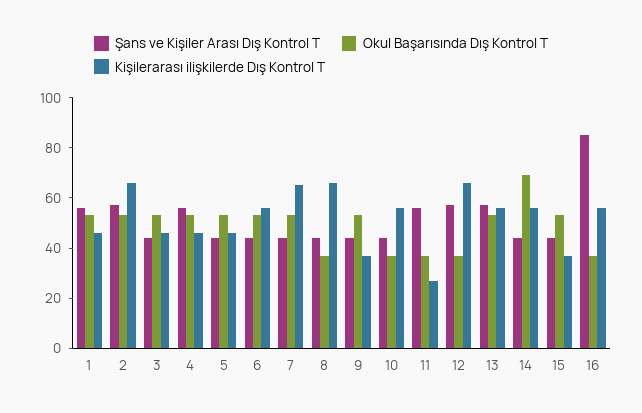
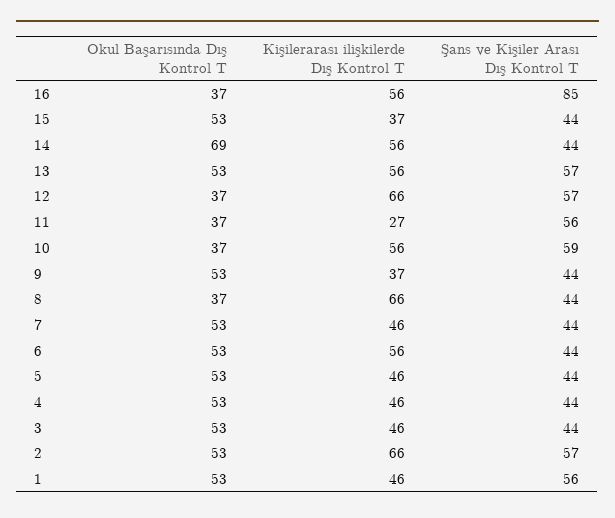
Şans ve Kişiler Arası Dış Kontrol T, 4: 55 -> 44
Kişilerarası ilişkilerde Dış Kontrol T, 7: 65 -> 46
Şans ve Kişiler Arası Dış Kontrol T, 10: 45 -> 59

